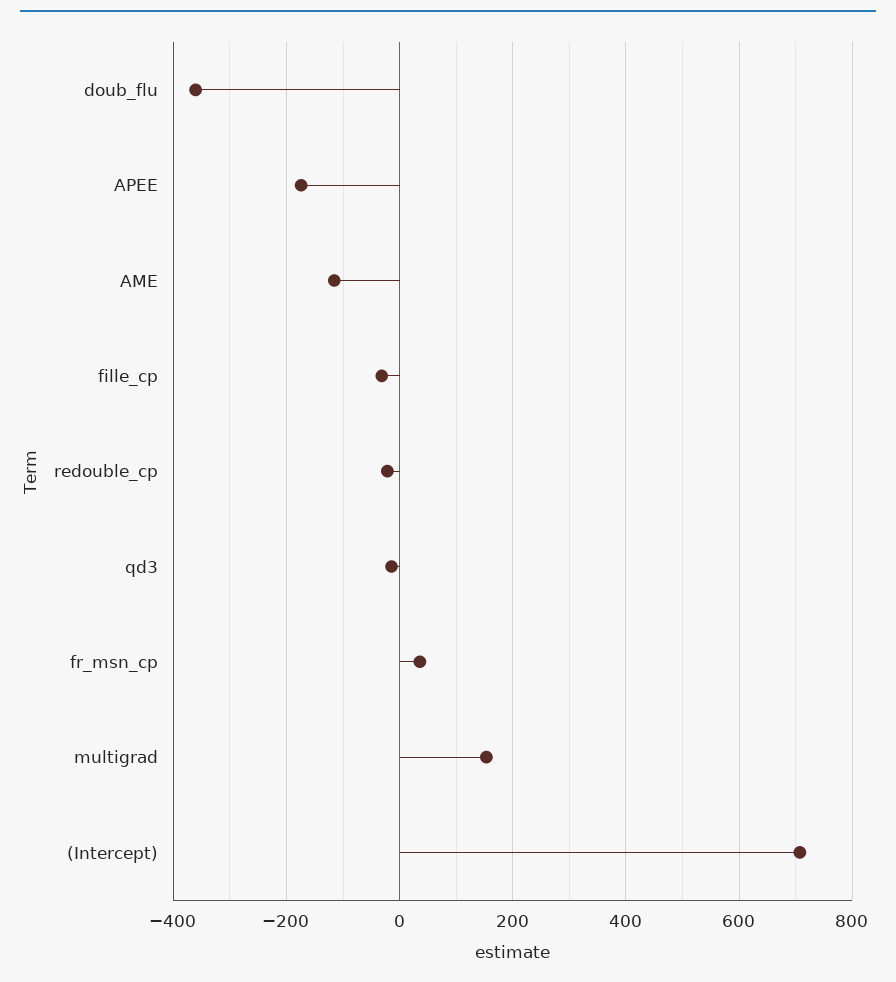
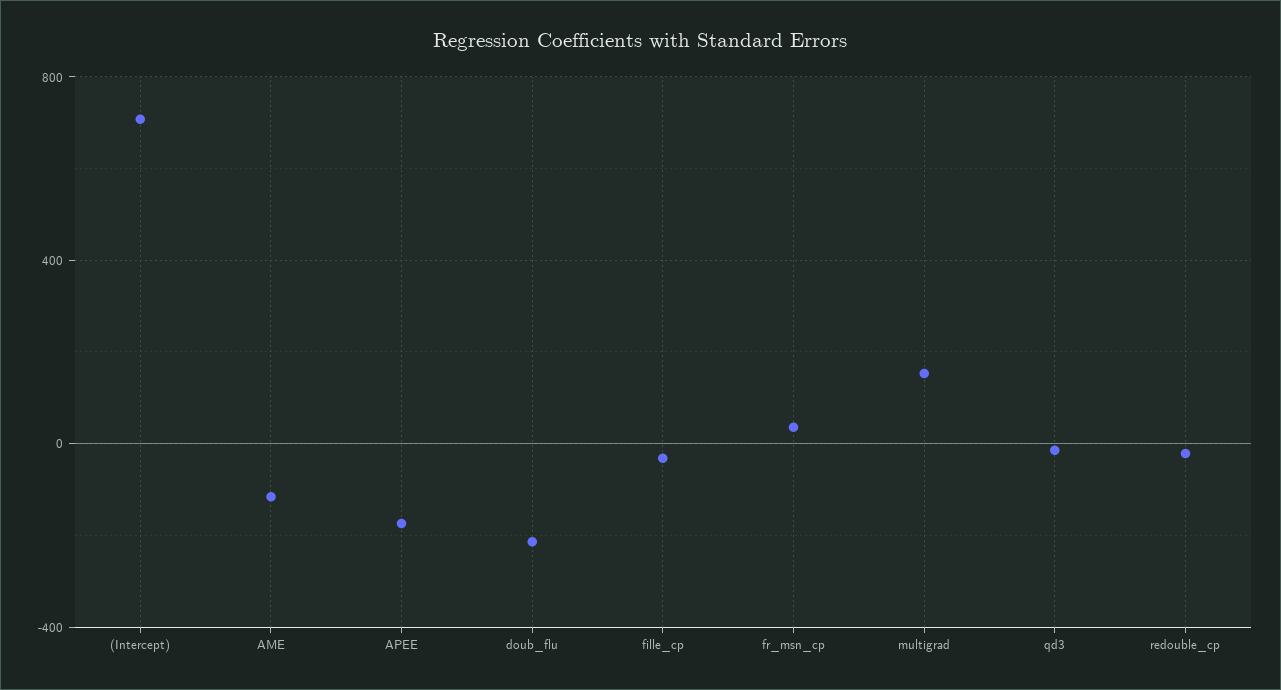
doub_flu: -360 -> -200

